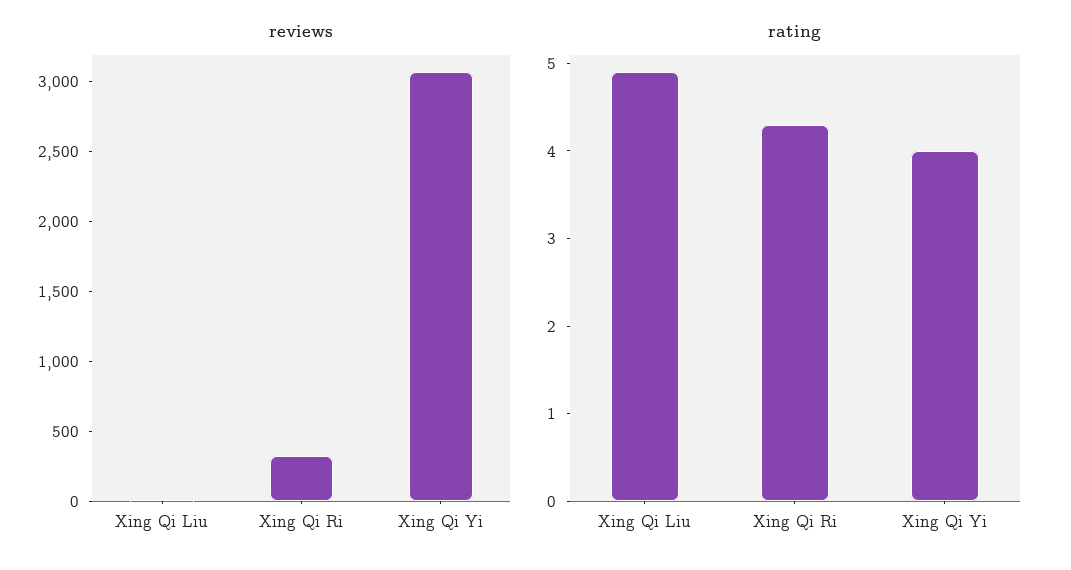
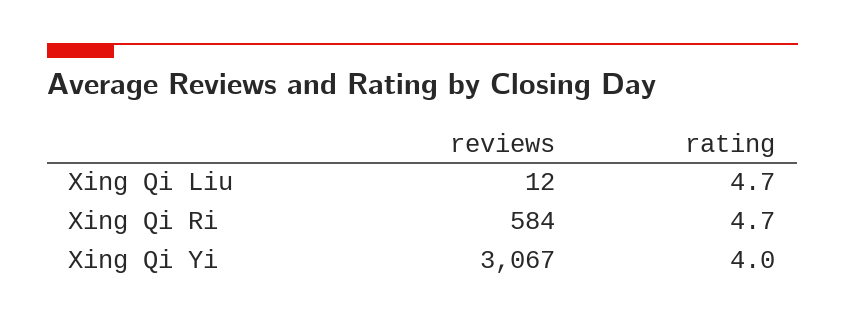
reviews, Xing Qi Ri: 300 -> 584
rating, Xing Qi Liu: 4.9 -> 4.7
rating, Xing Qi Ri: 4.3 -> 4.7

